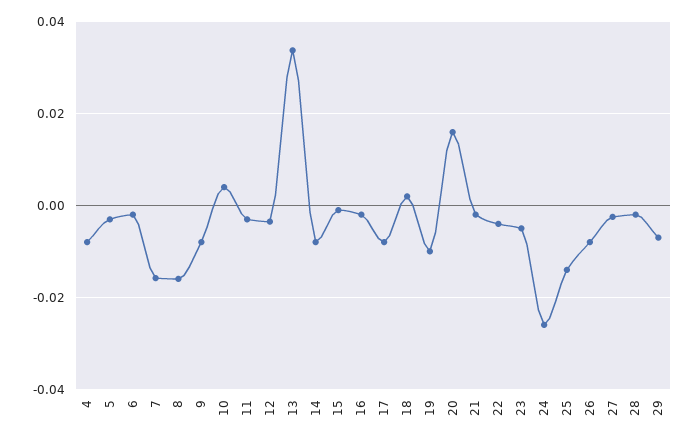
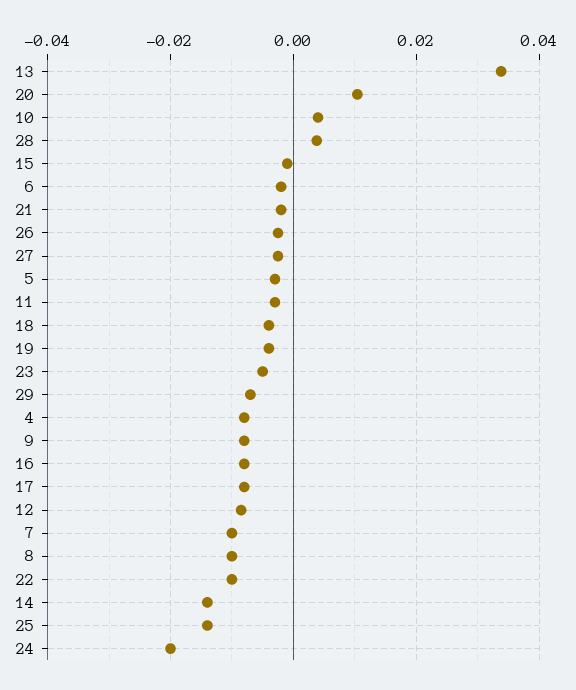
7: -0.016 -> -0.01
8: -0.016 -> -0.01
12: -0.004 -> -0.008
14: -0.008 -> -0.014
16: -0.002 -> -0.008
18: 0.002 -> -0.004
19: -0.01 -> -0.004
20: 0.016 -> 0.01
22: -0.004 -> -0.01
24: -0.026 -> -0.02
26: -0.008 -> -0.002
28: -0.002 -> 0.004

